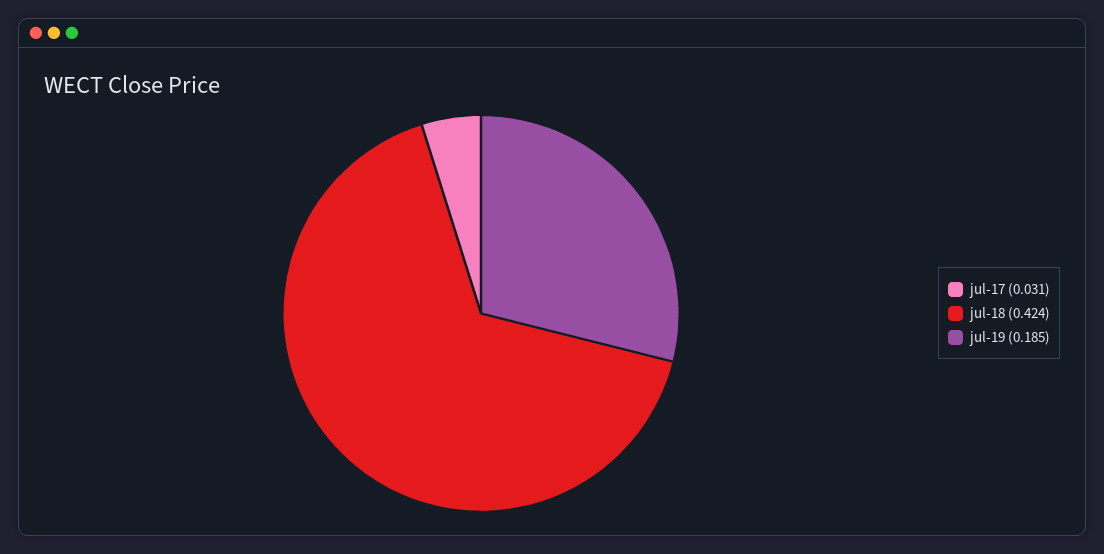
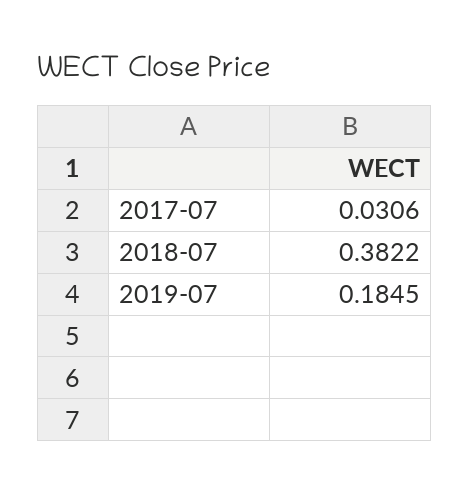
jul-18: 0.424 -> 0.3822

